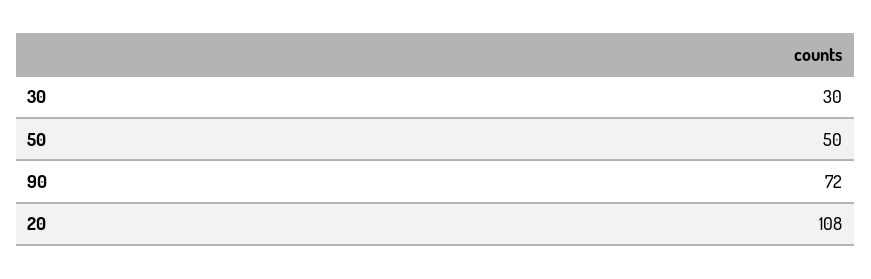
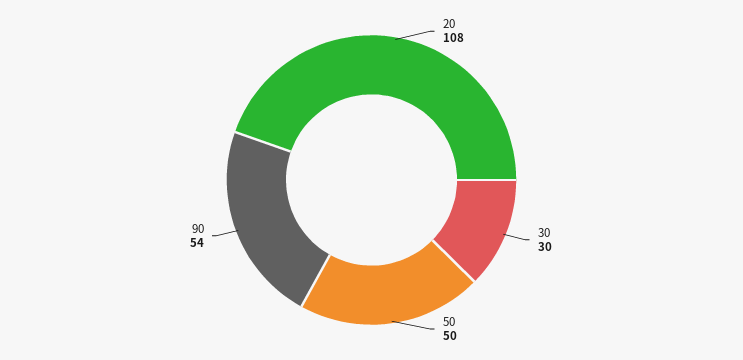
90: 72 -> 54

